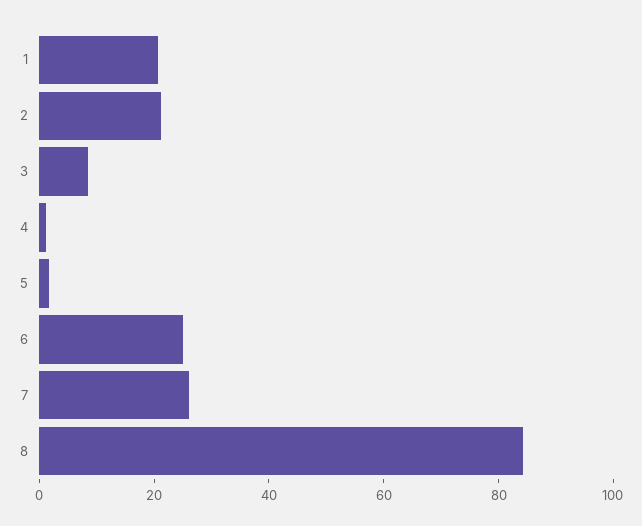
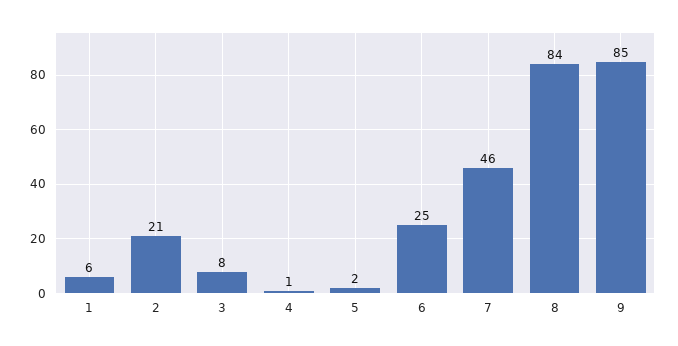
1: 20 -> 6
7: 25 -> 46
9: none -> 85

